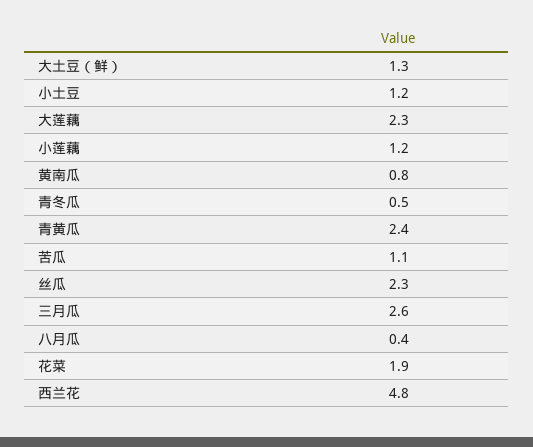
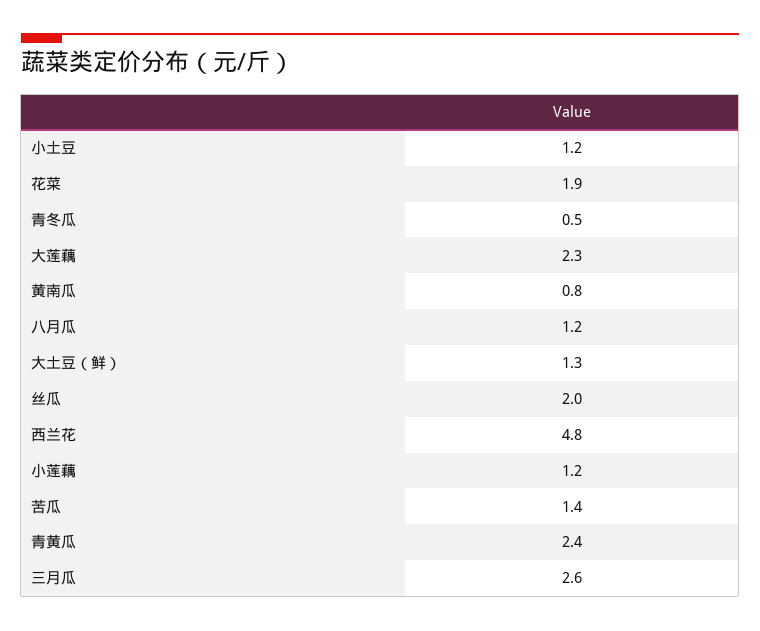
苦瓜: 1.1 -> 1.4
丝瓜: 2.3 -> 2
八月瓜: 0.4 -> 1.2

